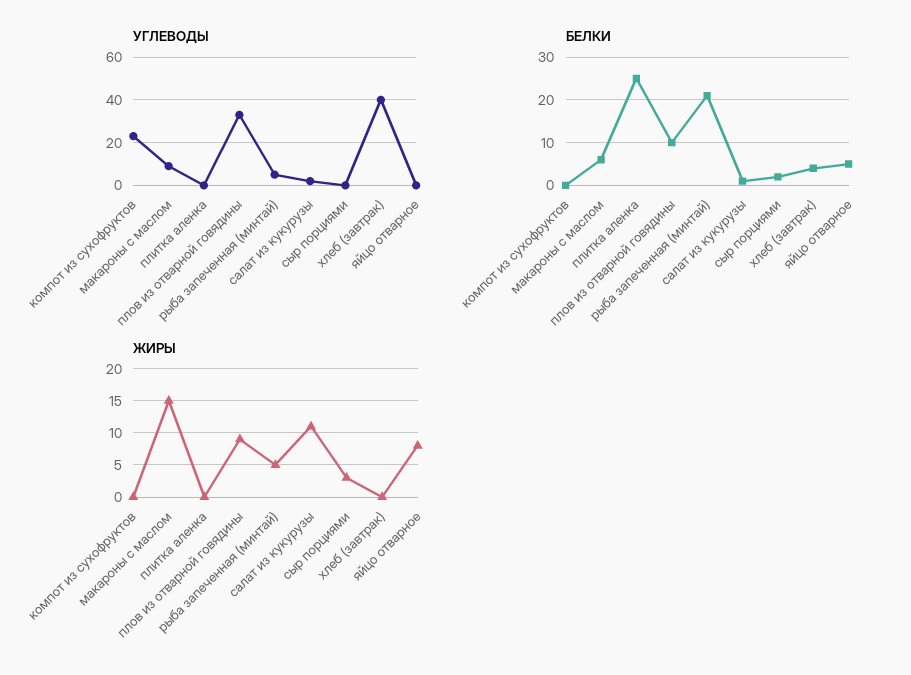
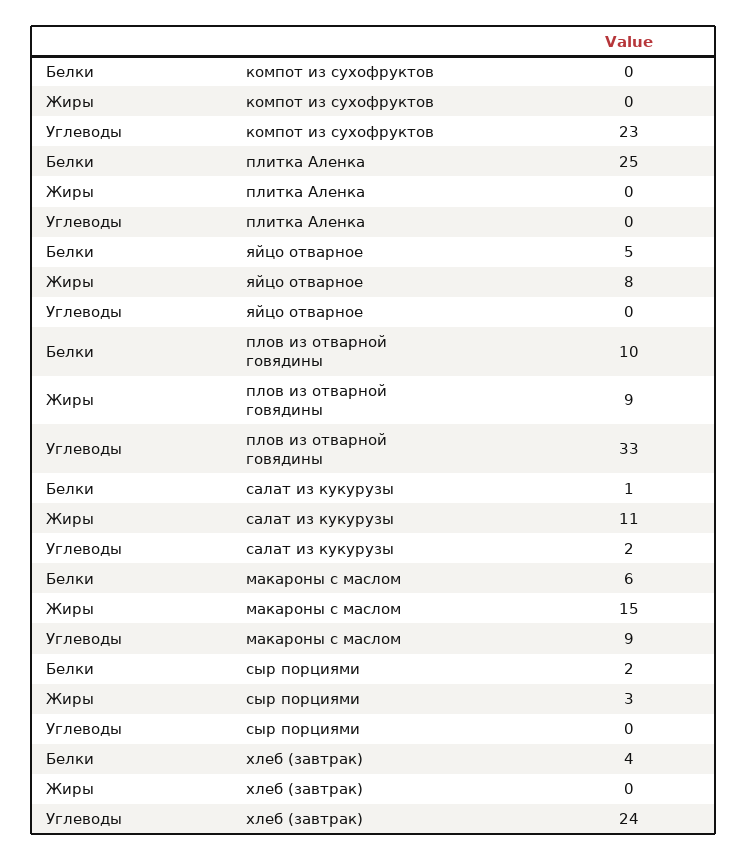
УГЛЕВОДЫ, рыба запеченная (минтай): 5 -> none
УГЛЕВОДЫ, хлеб (завтрак): 40 -> 24
БЕЛКИ, рыба запеченная (минтай): 20 -> none
ЖИРЫ, рыба запеченная (минтай): 5 -> none

